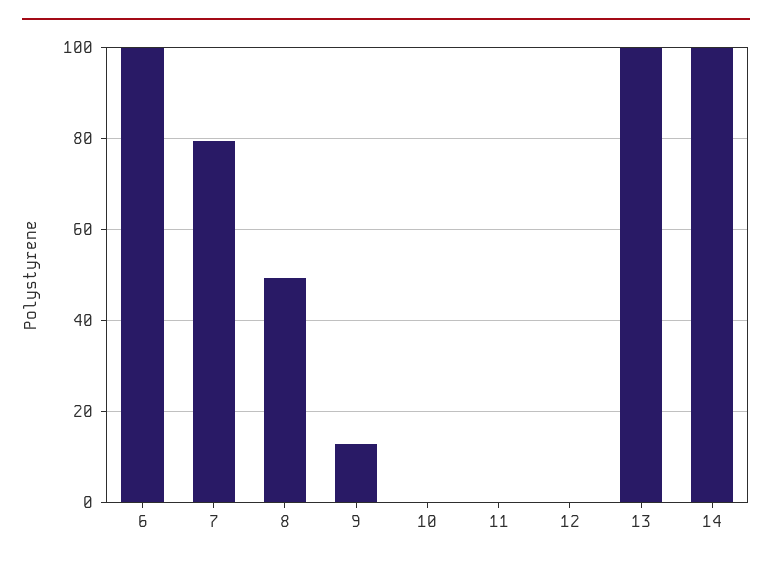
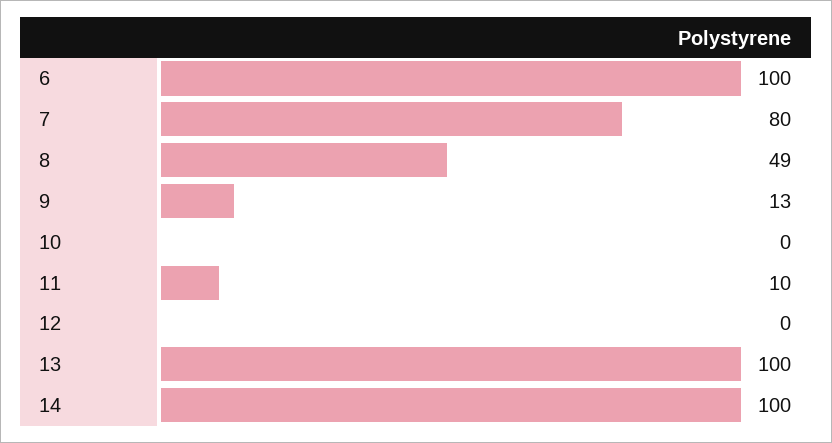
11: 0 -> 10

